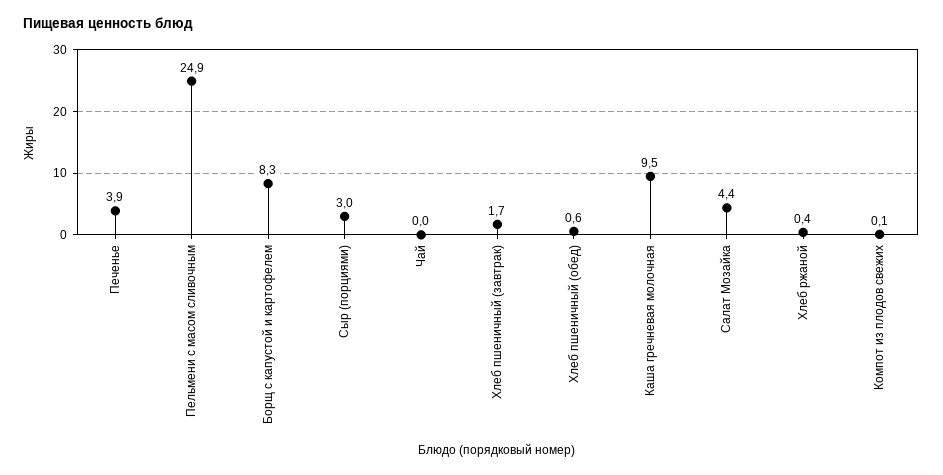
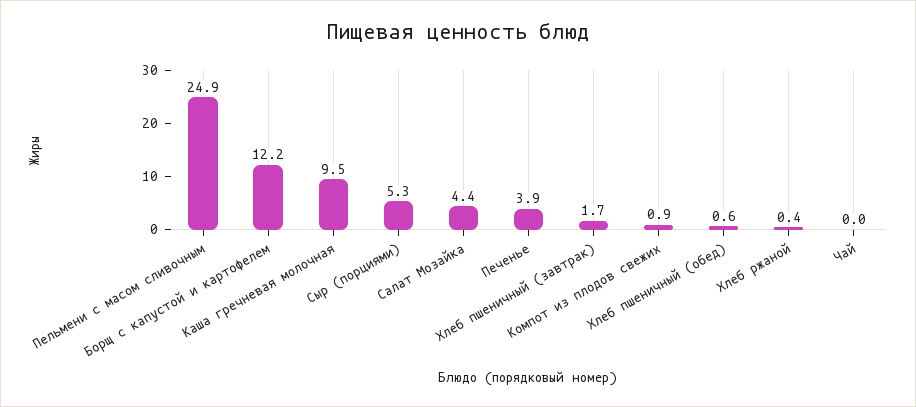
Борщ с капустой и картофелем: 8.3 -> 12.2
Сыр (порциями): 3 -> 5.3
Компот из плодов свежих: 0.1 -> 0.9

